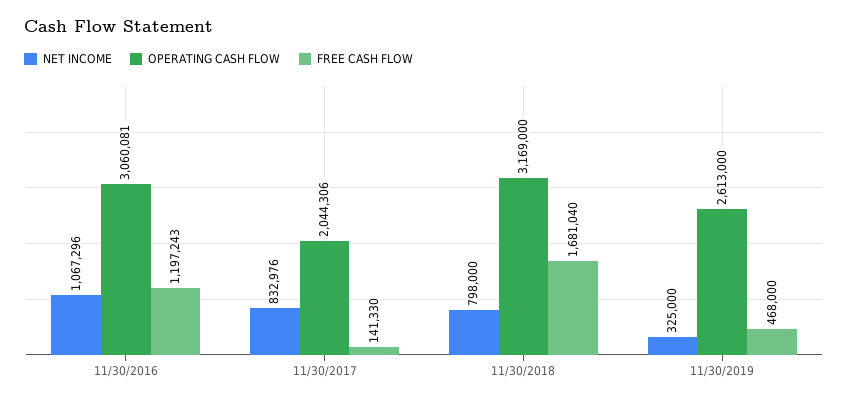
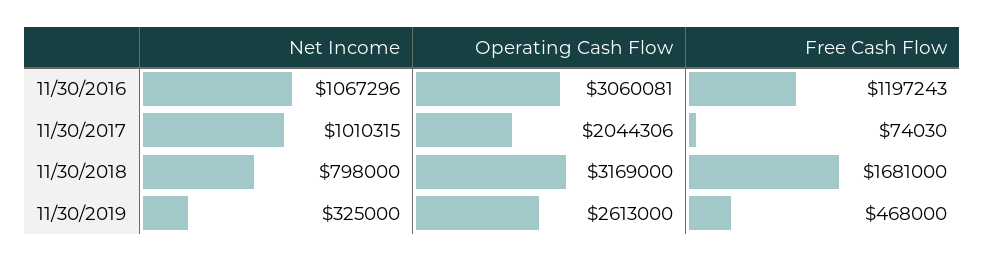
NET INCOME, 11/30/2017: 832976 -> 1010315
FREE CASH FLOW, 11/30/2017: 141330 -> 74030
FREE CASH FLOW, 11/30/2018: 1681040 -> 1681000

